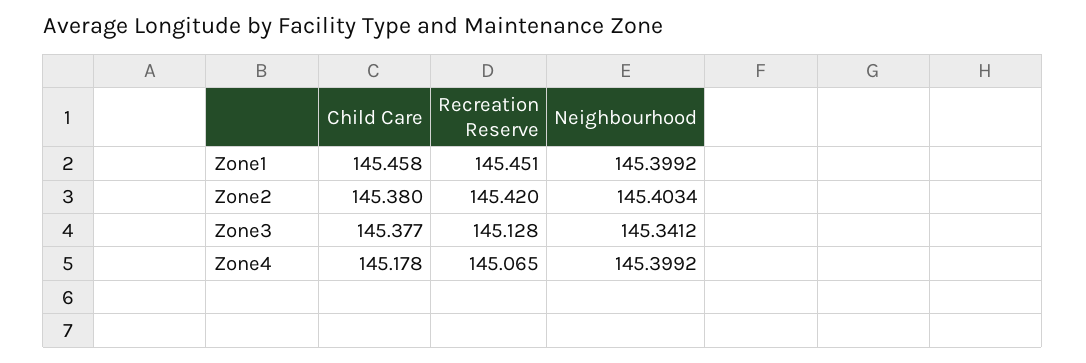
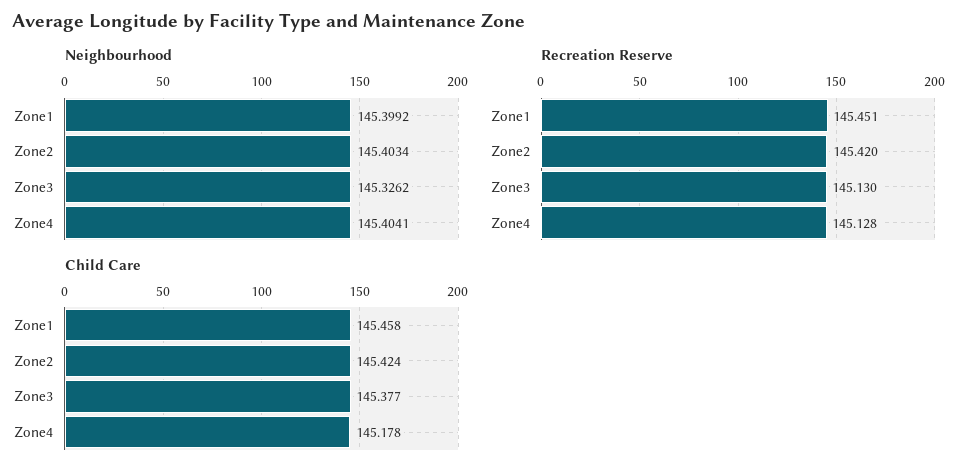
Child Care, Zone2: 145.38 -> 145.424
Recreation Reserve, Zone3: 145.128 -> 145.13
Neighbourhood, Zone3: 145.3412 -> 145.3262
Recreation Reserve, Zone4: 145.065 -> 145.128
Neighbourhood, Zone4: 145.3992 -> 145.4041

